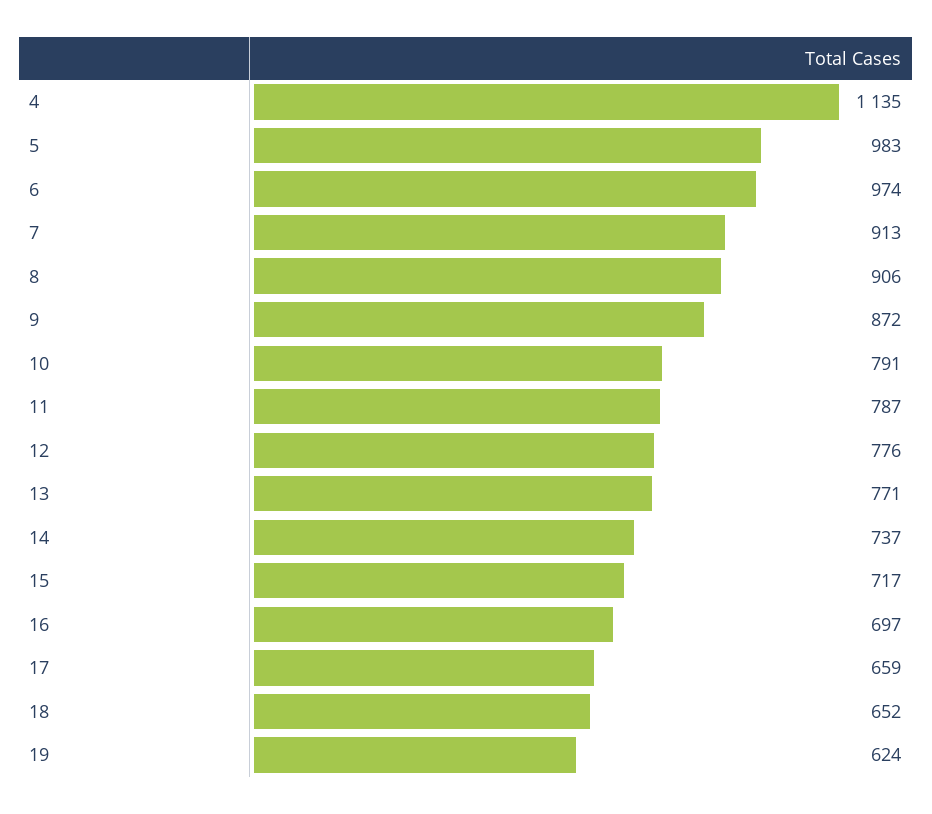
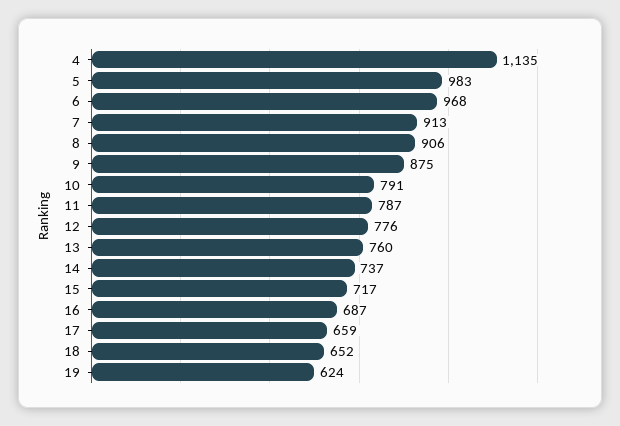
6: 974 -> 968
9: 872 -> 875
13: 771 -> 760
16: 697 -> 687

